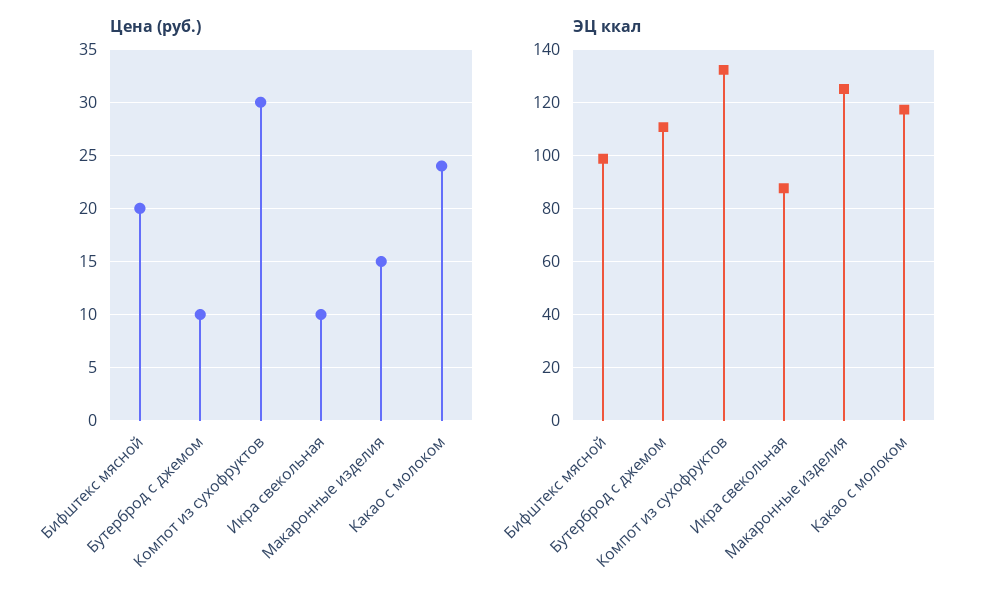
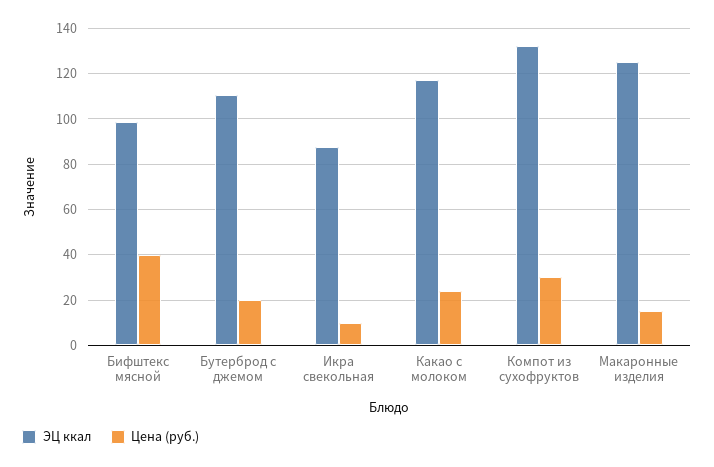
Цена (руб.), Бифштекс мясной: 20 -> 40
Цена (руб.), Бутерброд с джемом: 10 -> 20

